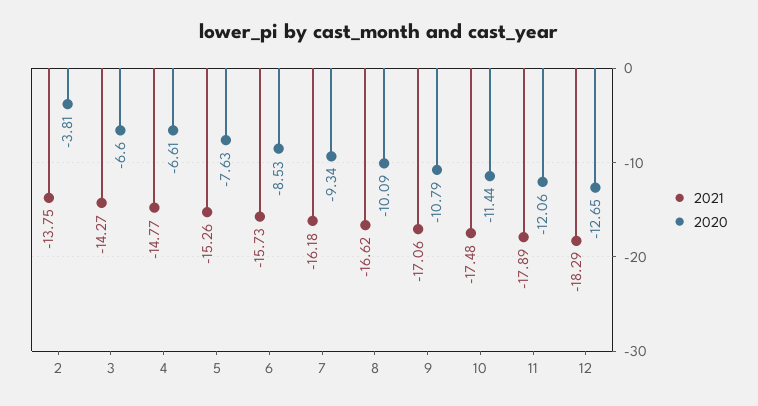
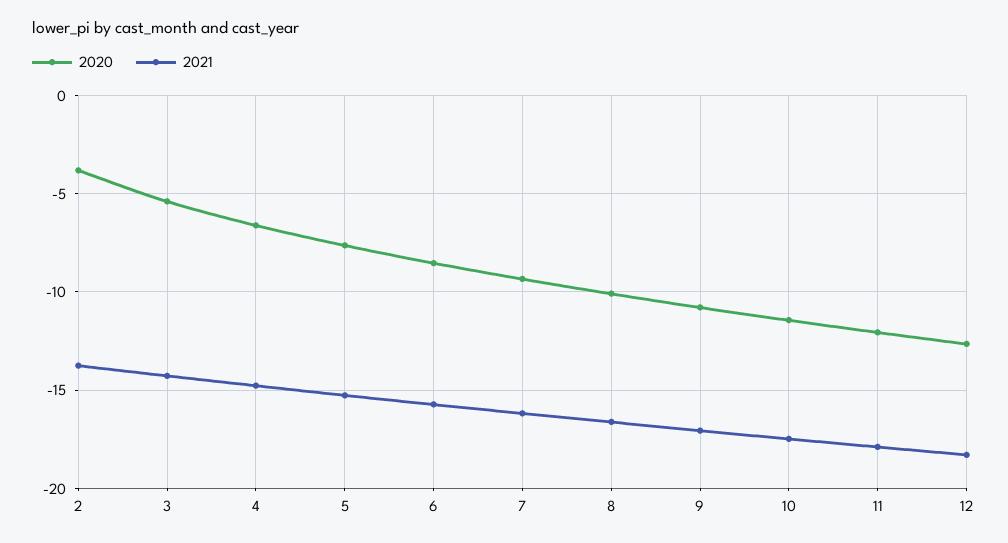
2020, 3: -6.6 -> -5.5

